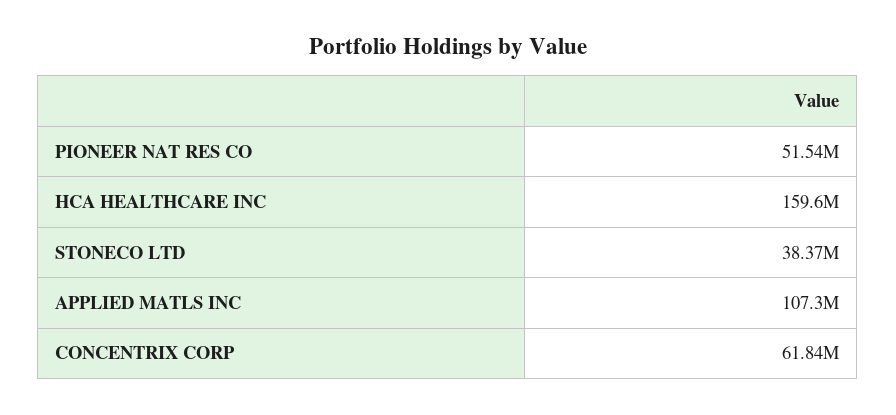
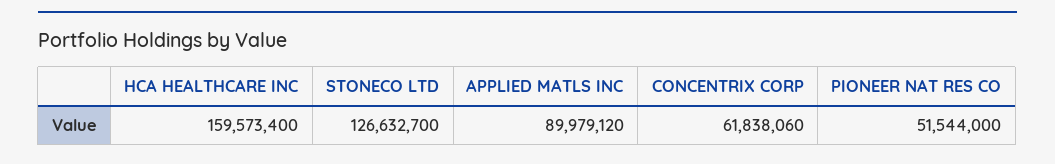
STONECO LTD: 38370000 -> 126632700
APPLIED MATLS INC: 107300000 -> 89979120

